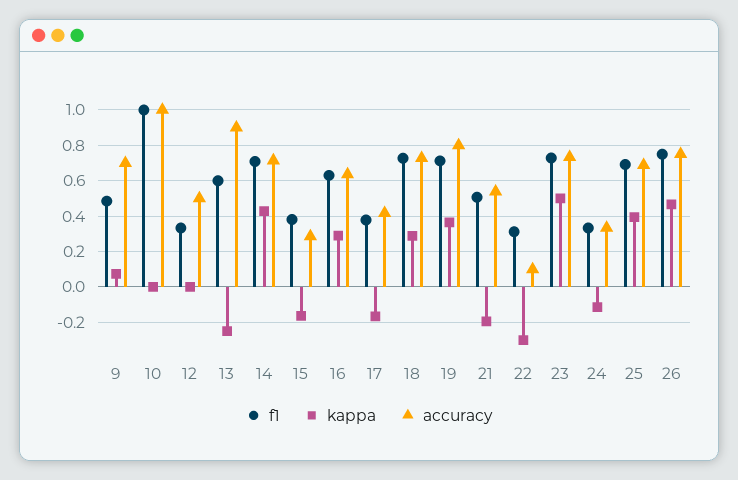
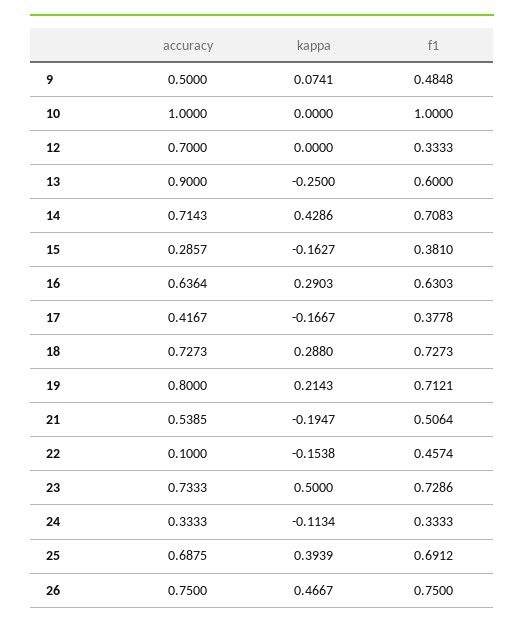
accuracy, 9: 0.7 -> 0.5
accuracy, 12: 0.5 -> 0.7
kappa, 19: 0.35 -> 0.2143
f1, 22: 0.3 -> 0.4574
kappa, 22: -0.3 -> -0.1538

